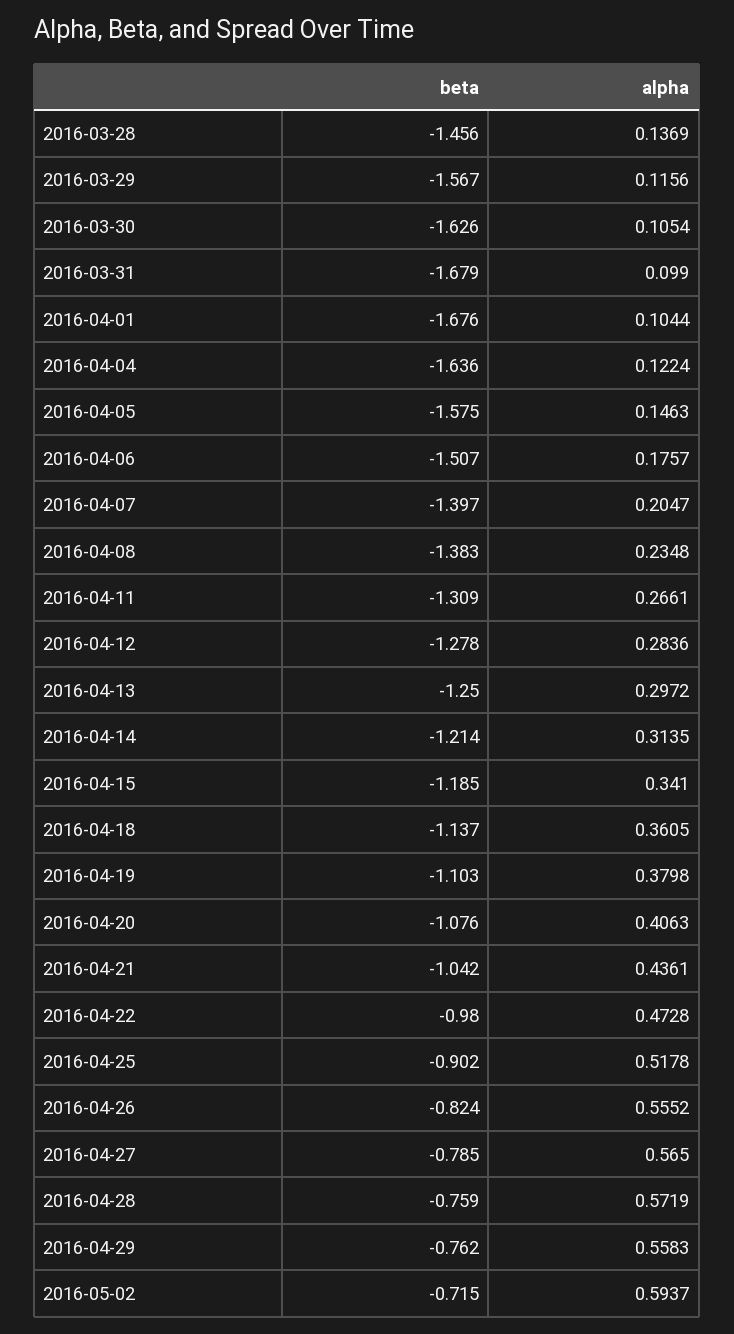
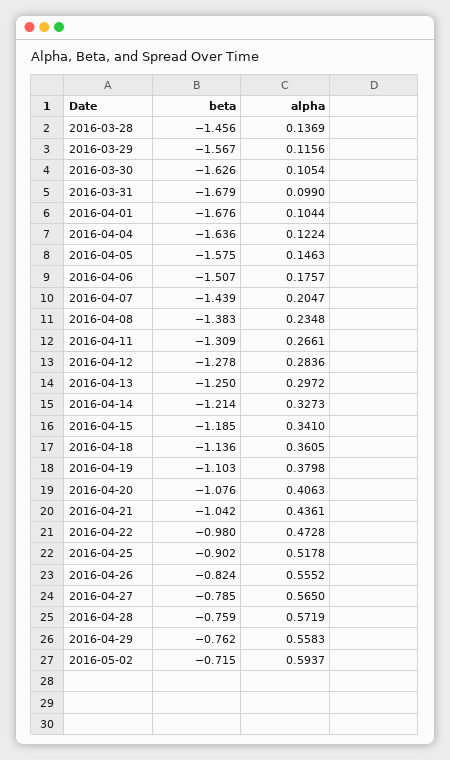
beta, 2016-04-07: -1.397 -> -1.439
alpha, 2016-04-14: 0.3135 -> 0.3273
beta, 2016-04-18: -1.137 -> -1.136

